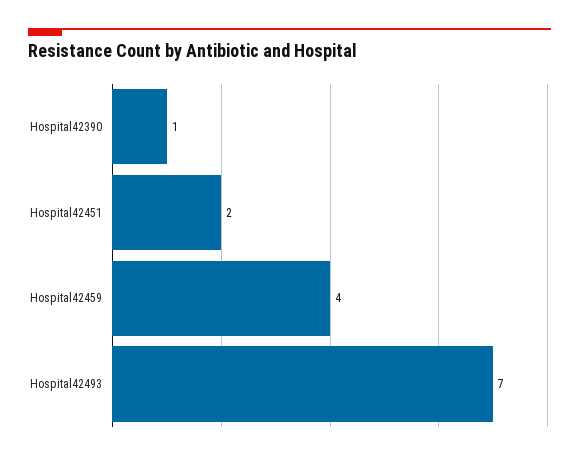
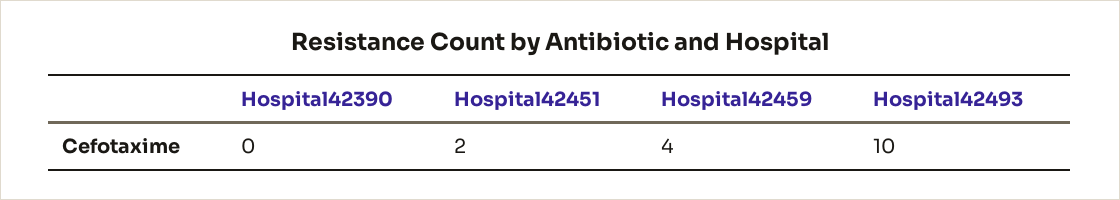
Hospital42390: 1 -> 0
Hospital42493: 7 -> 10

